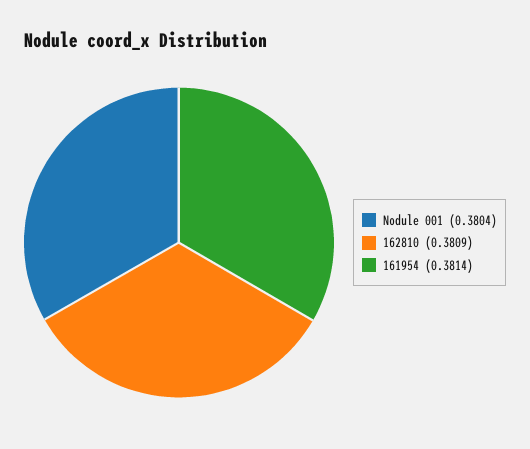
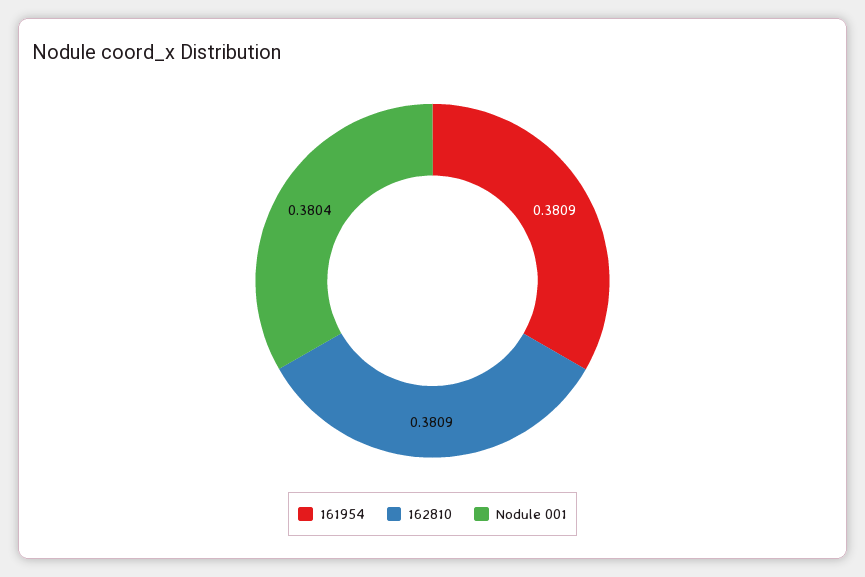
161954: 0.3814 -> 0.3809

